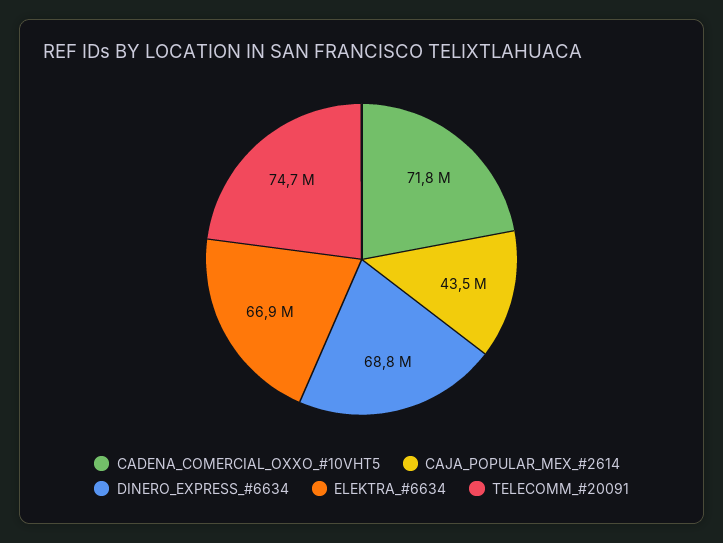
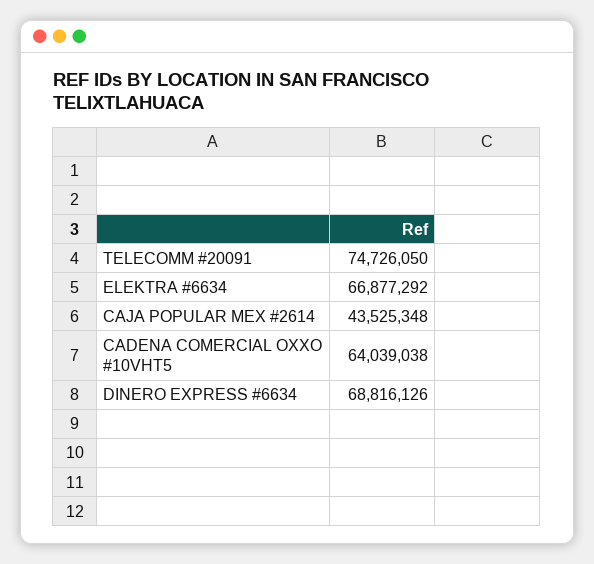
CADENA_COMERCIAL_OXXO_#10VHT5: 71800000 -> 64039038

